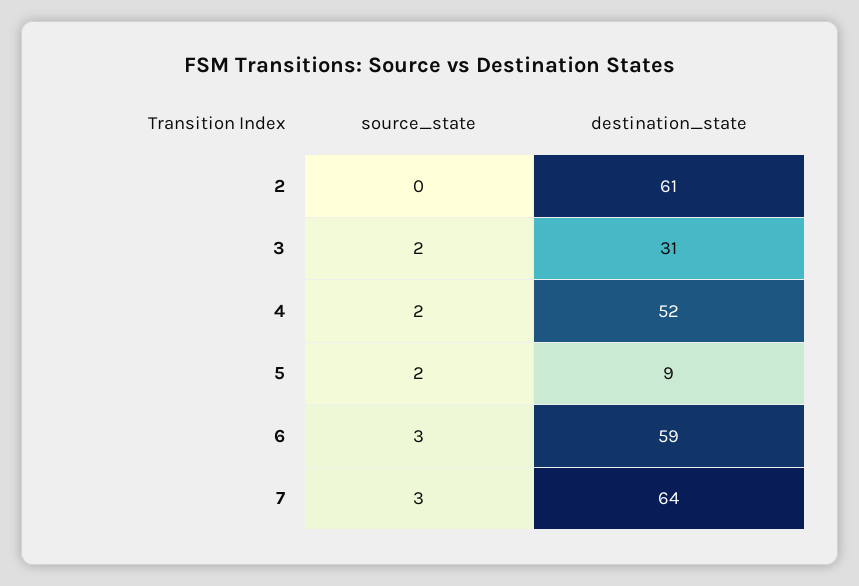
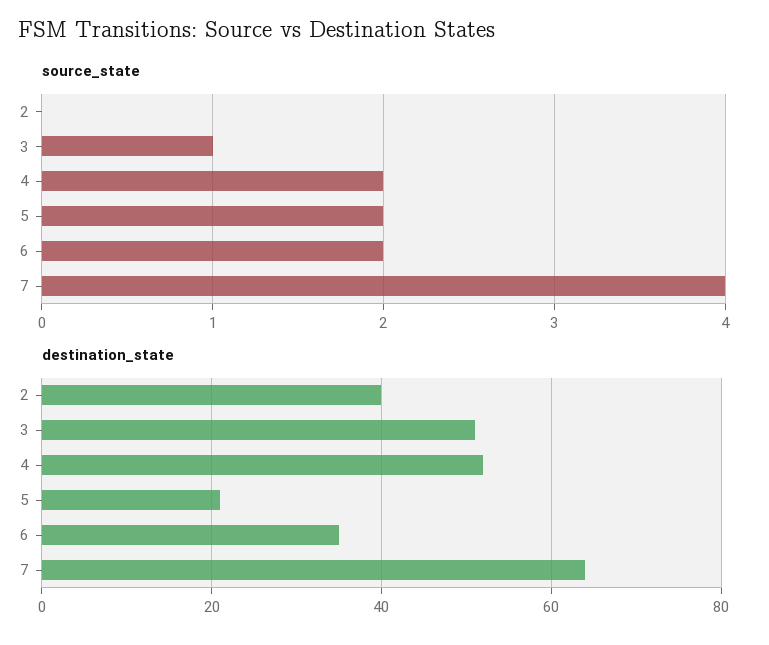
destination_state, 2: 61 -> 40
source_state, 3: 2 -> 1
destination_state, 3: 31 -> 50
destination_state, 5: 9 -> 20
source_state, 6: 3 -> 2
destination_state, 6: 59 -> 35
source_state, 7: 3 -> 4

